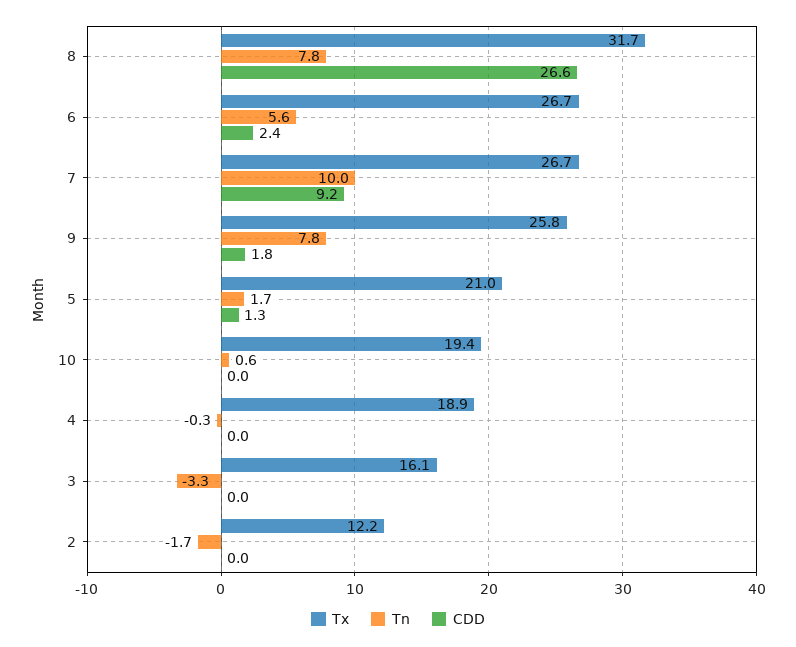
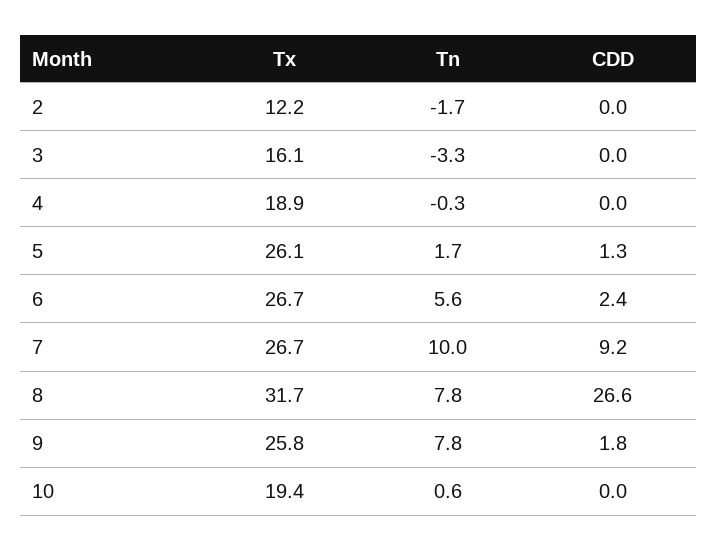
Tx, 5: 21 -> 26.1

